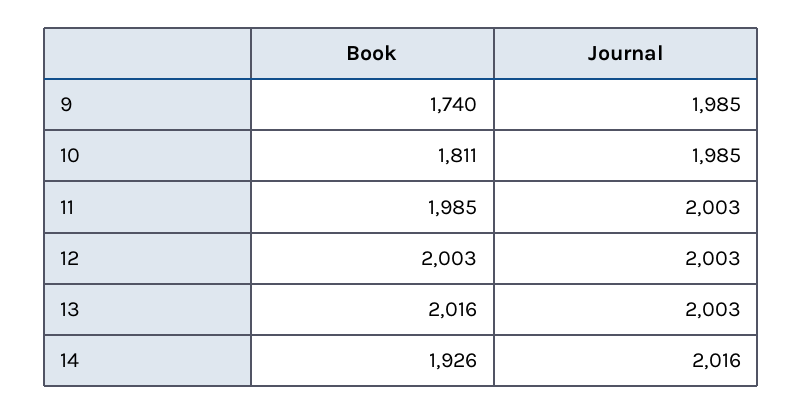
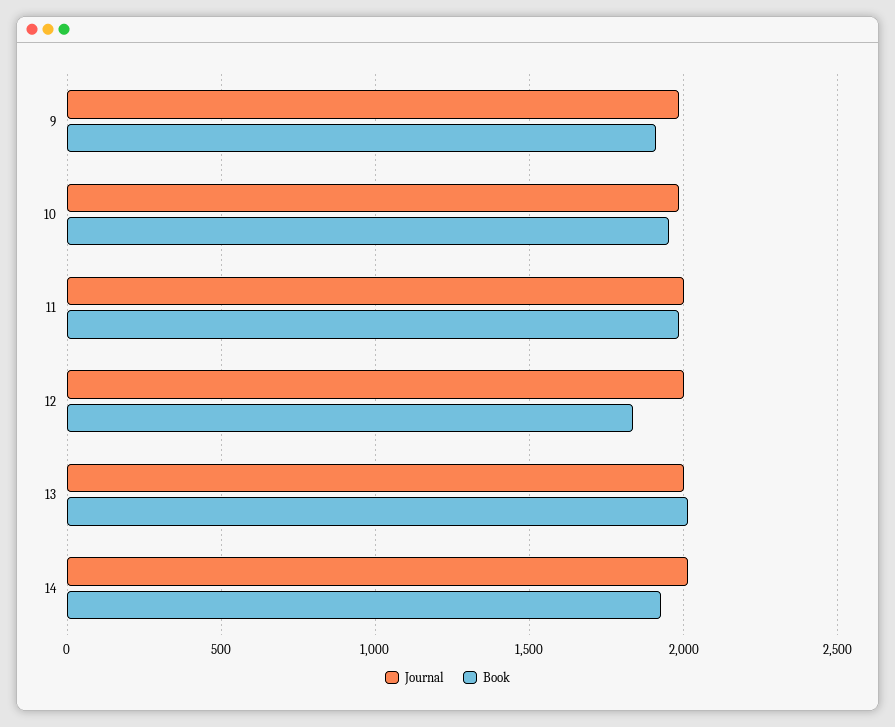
Book, 9: 1740 -> 1900
Book, 10: 1811 -> 1950
Book, 12: 2003 -> 1850

